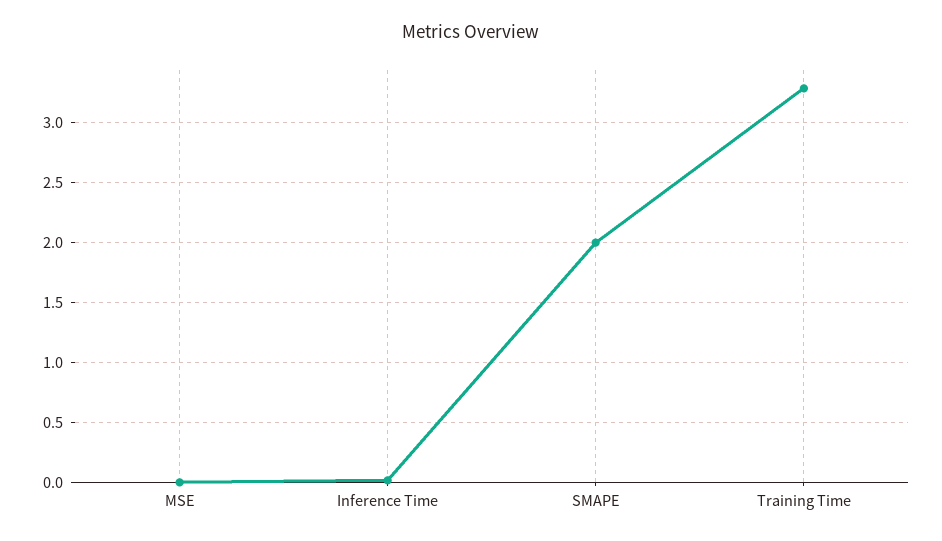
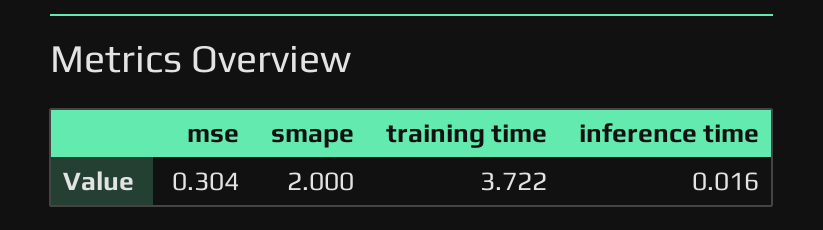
MSE: 0 -> 0.304
Training Time: 3.3 -> 3.722

